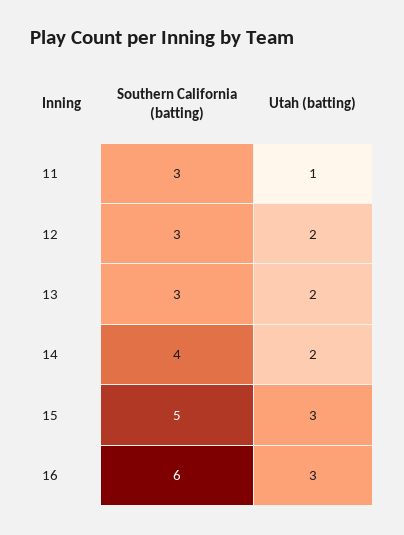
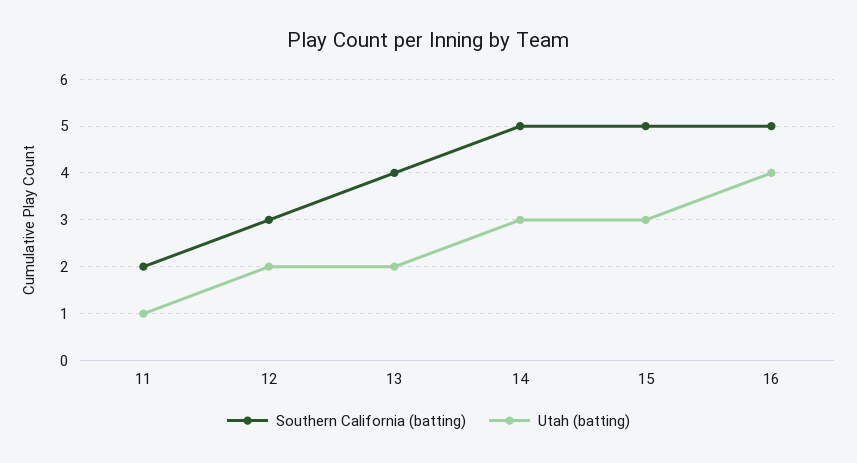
Southern California (batting), 11: 3 -> 2
Southern California (batting), 13: 3 -> 4
Southern California (batting), 14: 4 -> 5
Utah (batting), 14: 2 -> 3
Southern California (batting), 16: 6 -> 5
Utah (batting), 16: 3 -> 4

